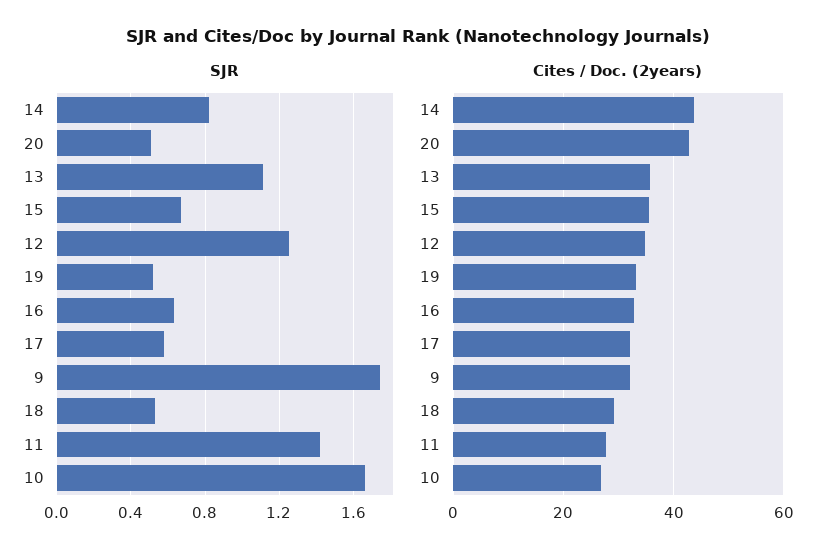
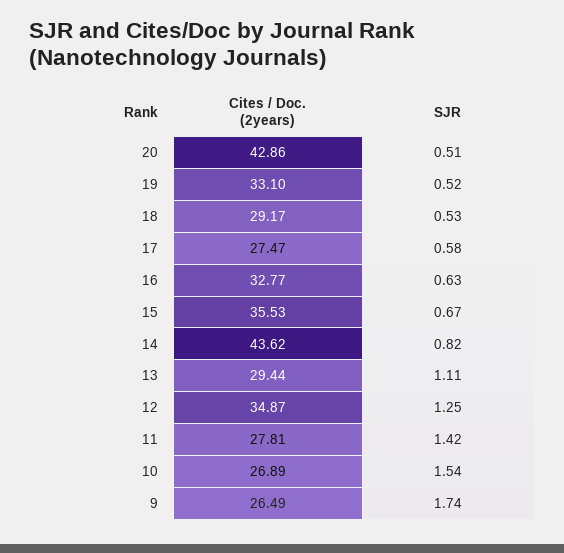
SJR, 10: 1.65 -> 1.54
Cites / Doc. (2years), 13: 36 -> 29.44
Cites / Doc. (2years), 17: 32 -> 27.47
Cites / Doc. (2years), 9: 32 -> 26.49

